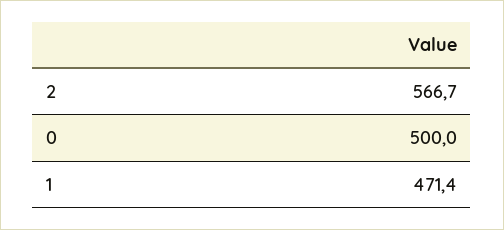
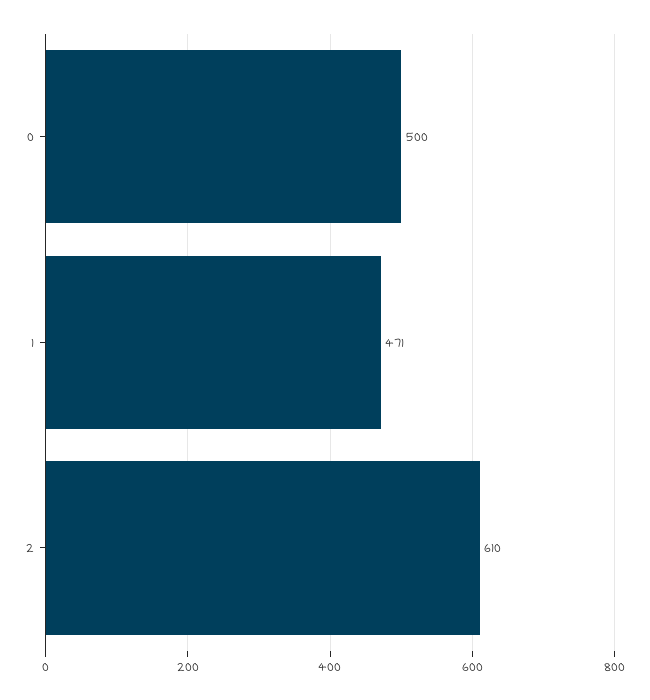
2: 566.7 -> 610

